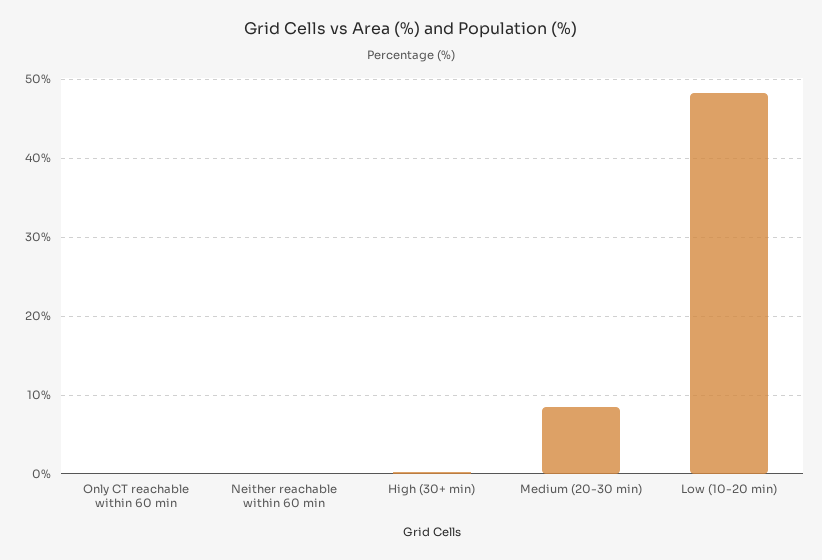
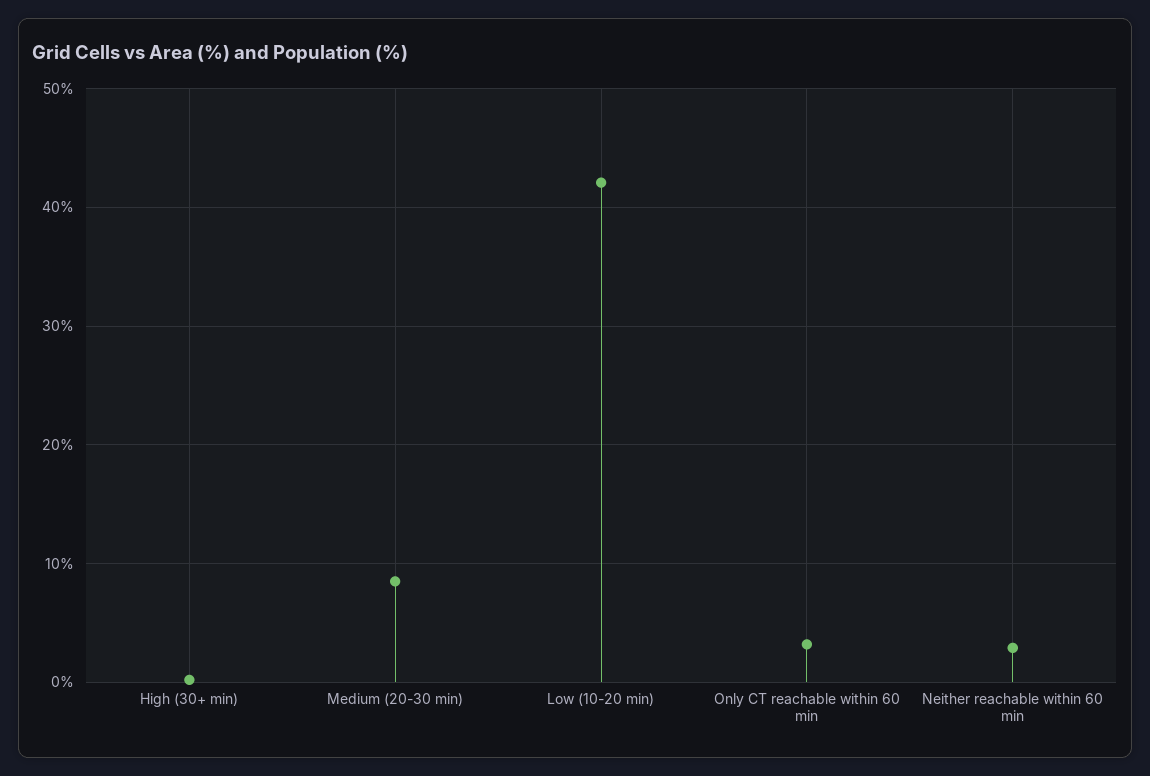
Only CT reachable within 60 min: 0 -> 3
Neither reachable within 60 min: 0 -> 3
Low (10-20 min): 48 -> 42

